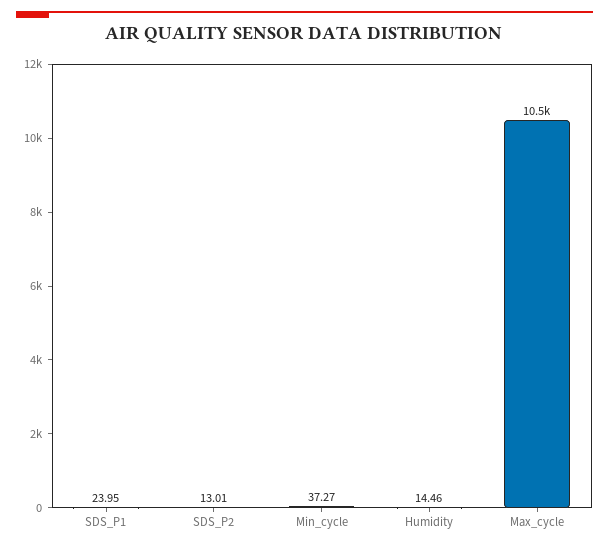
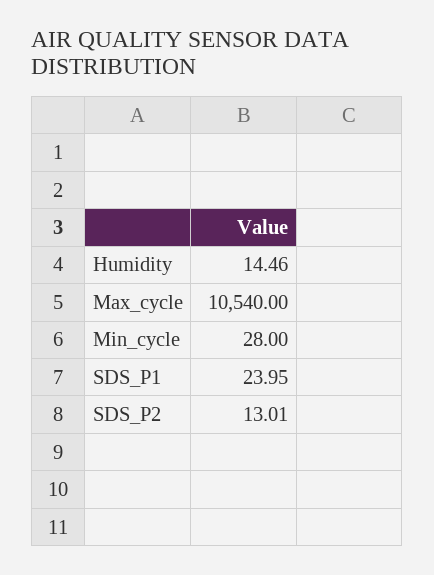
Min_cycle: 37.27 -> 28

